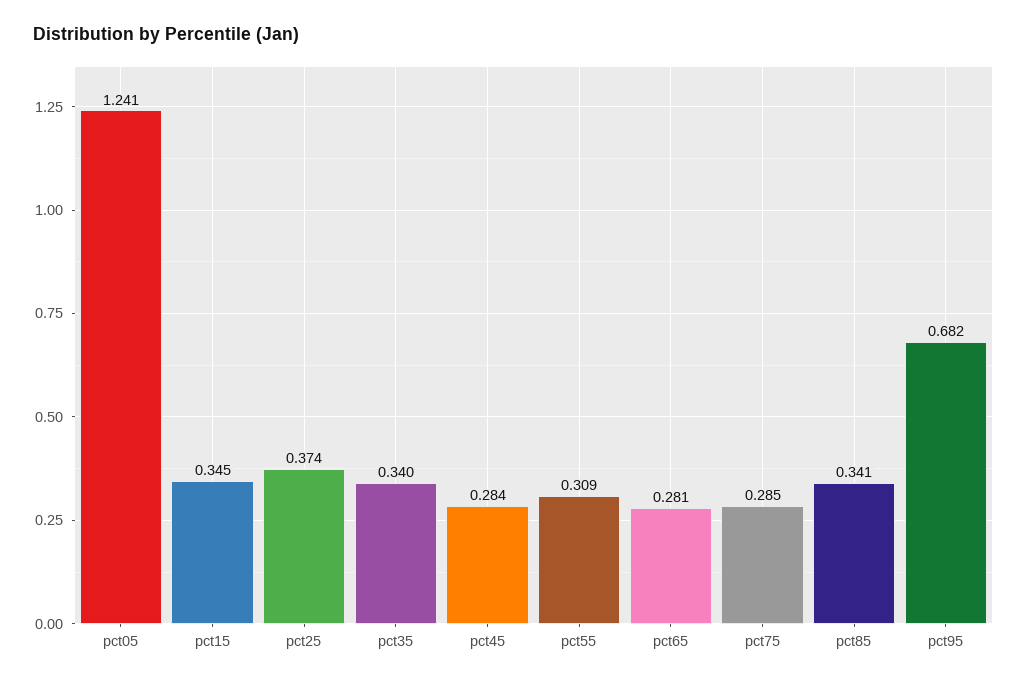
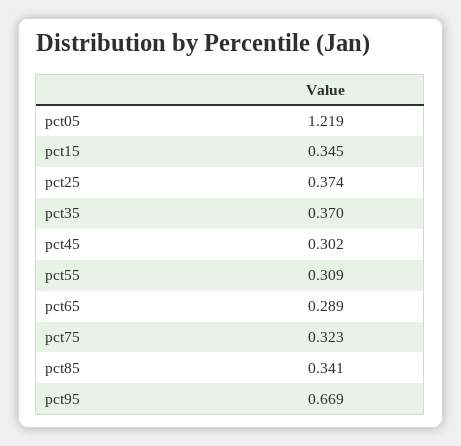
pct05: 1.241 -> 1.219
pct35: 0.34 -> 0.37
pct45: 0.284 -> 0.302
pct65: 0.281 -> 0.289
pct75: 0.285 -> 0.323
pct95: 0.682 -> 0.669

